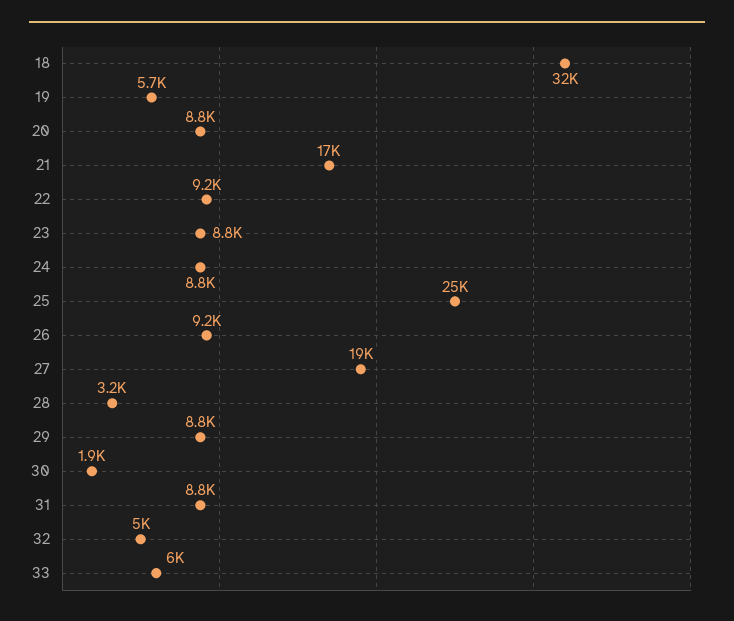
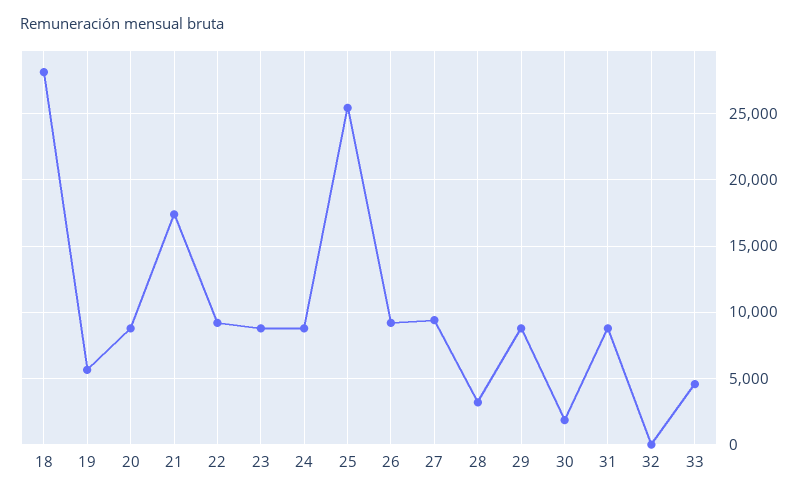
18: 32000 -> 28000
27: 19000 -> 9500
32: 5000 -> 0
33: 6000 -> 4500

